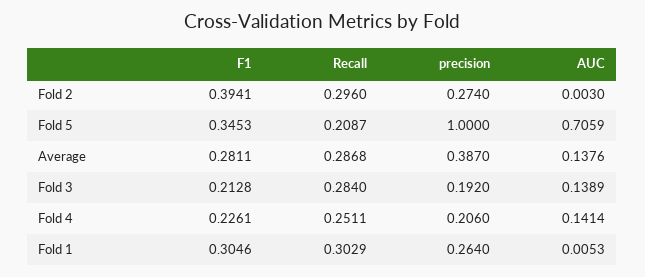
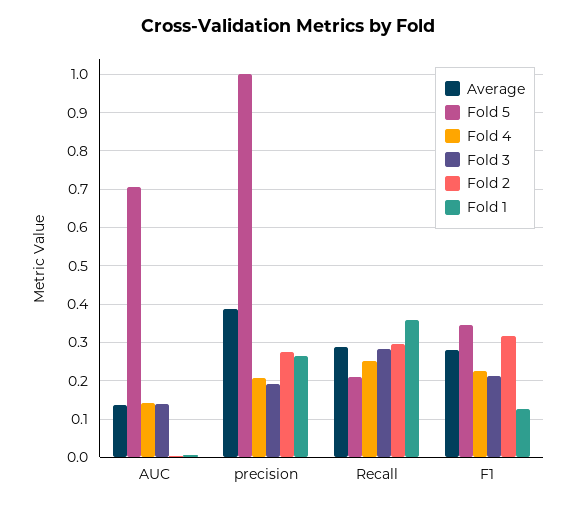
Fold 2, F1: 0.3941 -> 0.32
Fold 1, F1: 0.3046 -> 0.12
Fold 1, Recall: 0.3029 -> 0.36

